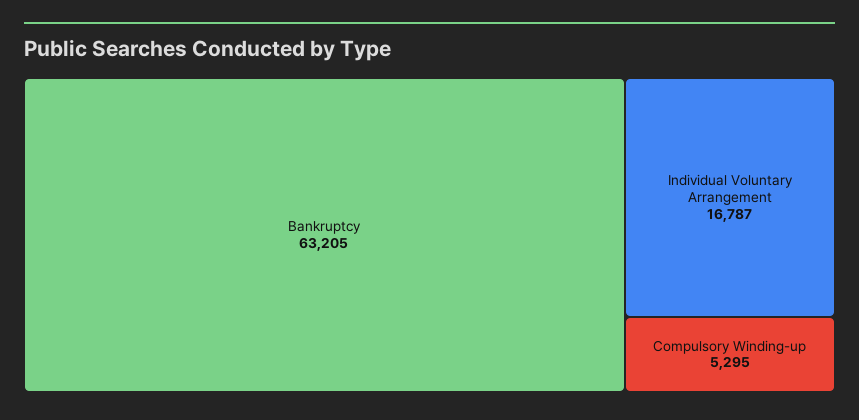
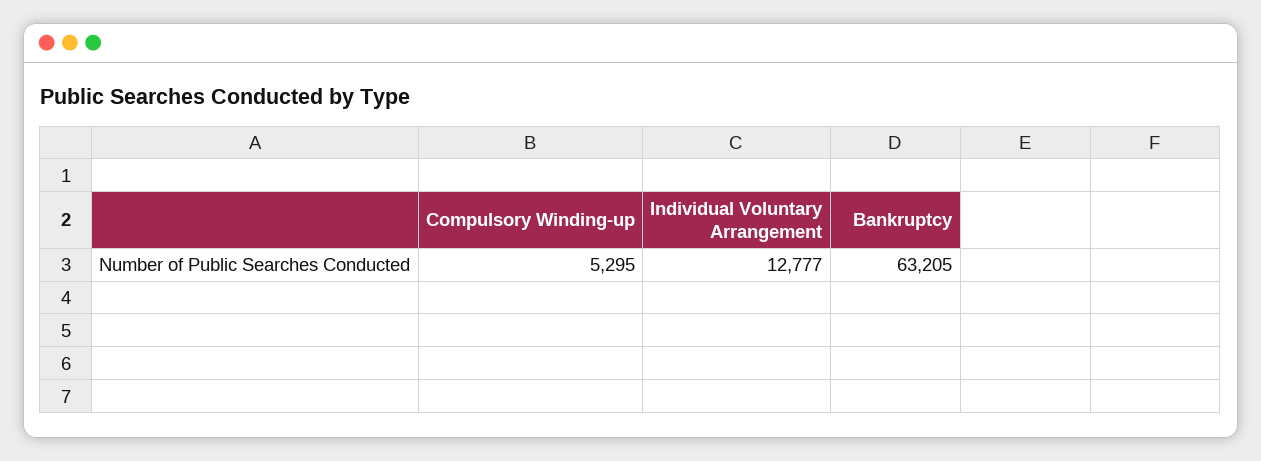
Individual Voluntary Arrangement: 16787 -> 12777

